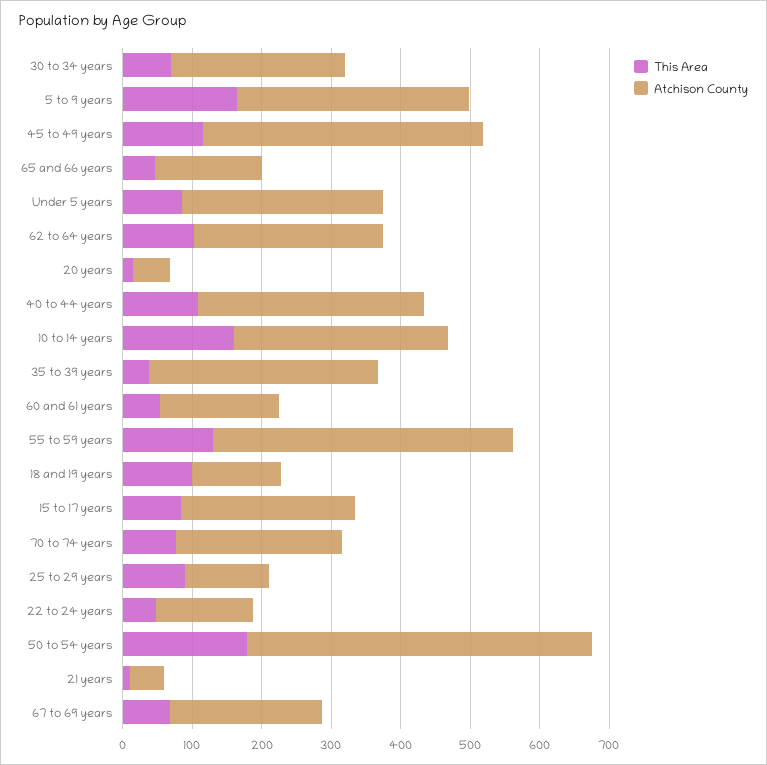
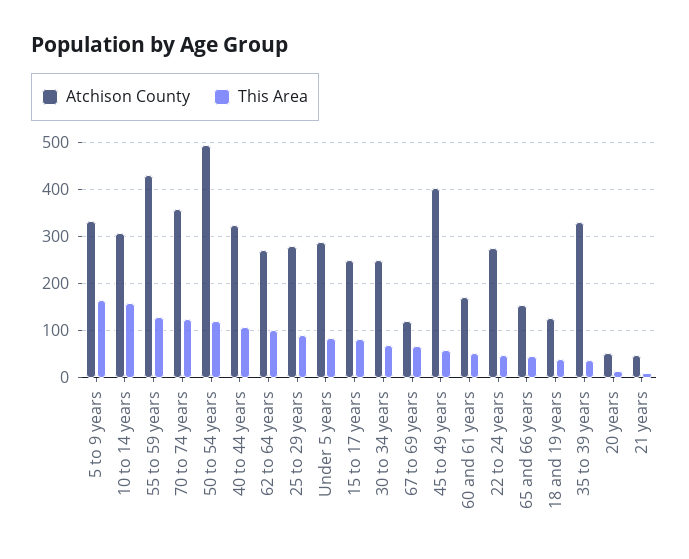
This Area, 45 to 49 years: 120 -> 60
This Area, 18 and 19 years: 100 -> 40
This Area, 70 to 74 years: 80 -> 120
Atchison County, 70 to 74 years: 240 -> 360
Atchison County, 25 to 29 years: 120 -> 280
Atchison County, 22 to 24 years: 140 -> 280
This Area, 50 to 54 years: 180 -> 120
Atchison County, 67 to 69 years: 220 -> 120

